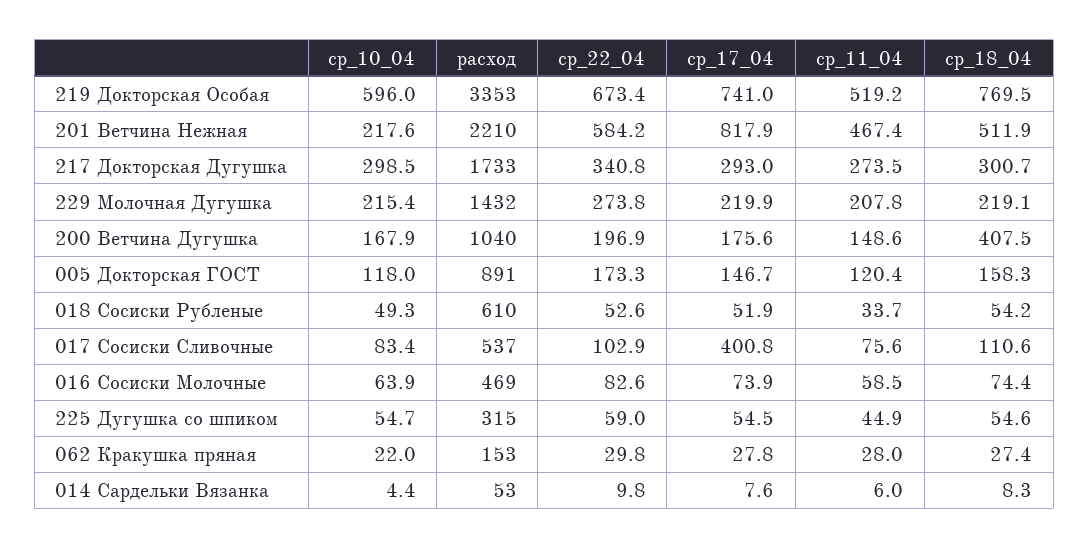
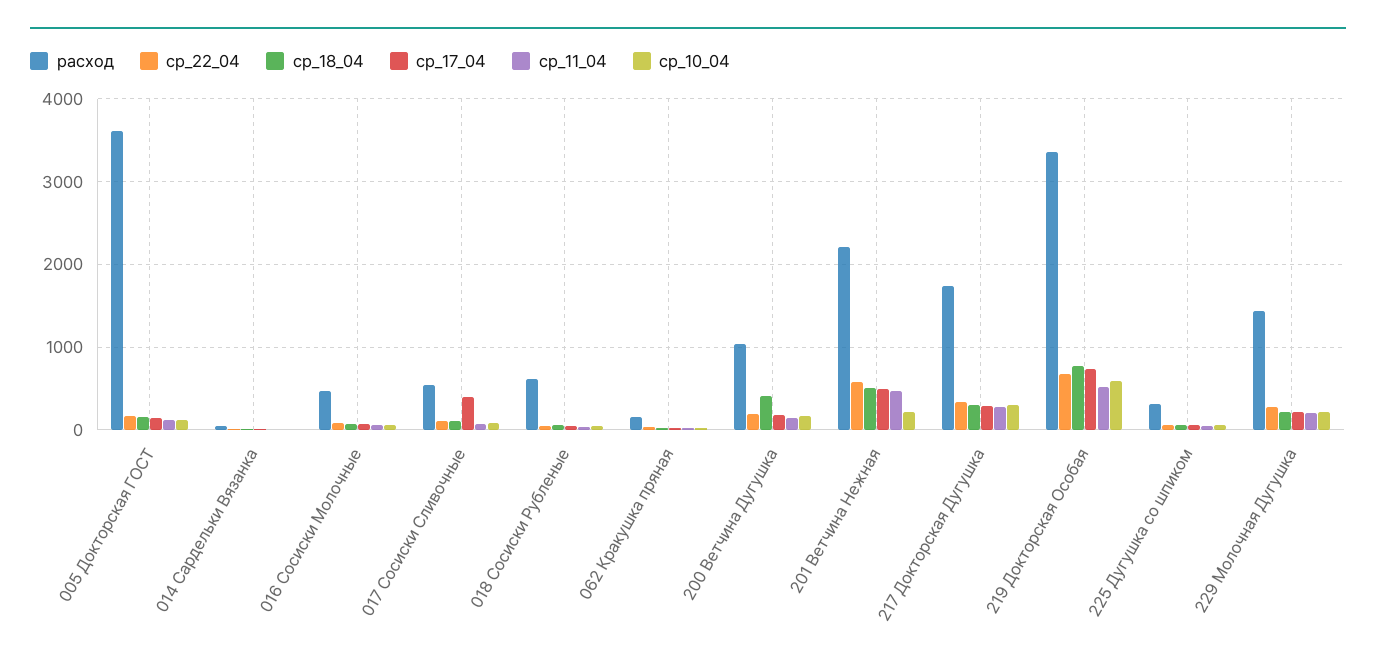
ср_17_04, 201 Ветчина Нежная: 817.9 -> 500
расход, 005 Докторская ГОСТ: 891 -> 3600

